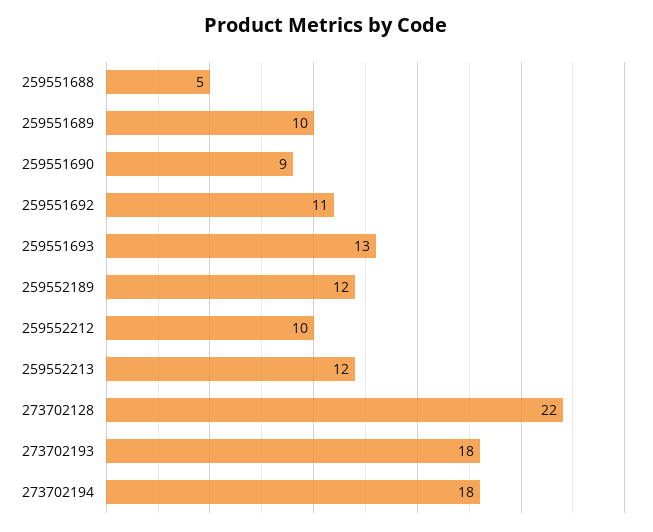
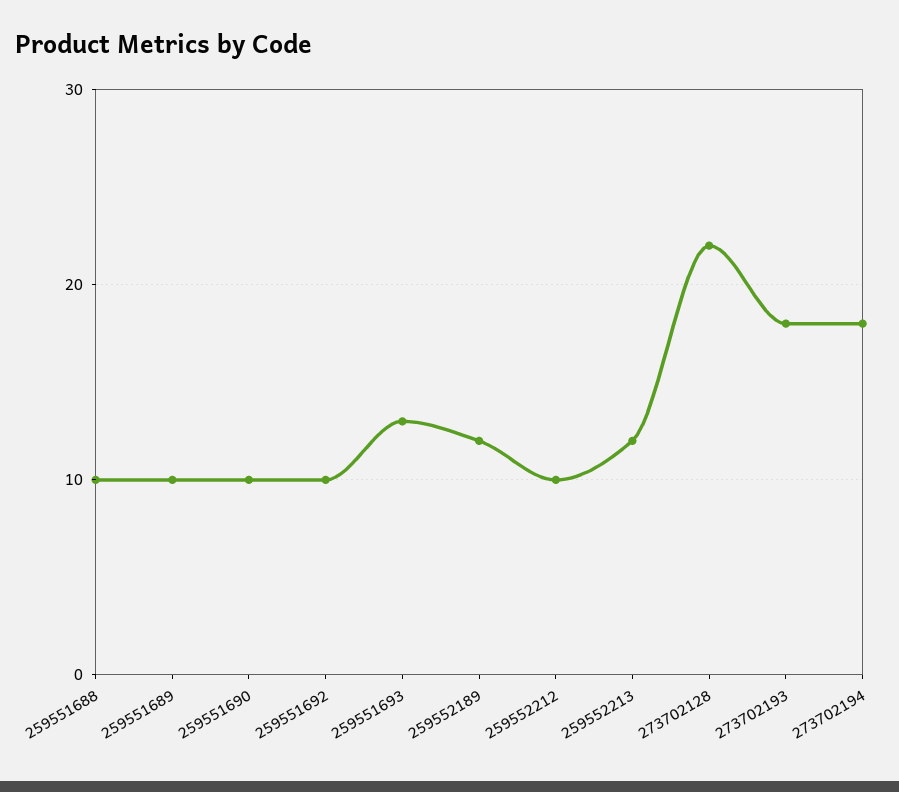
259551688: 5 -> 10
259551690: 9 -> 10
259551692: 11 -> 10

